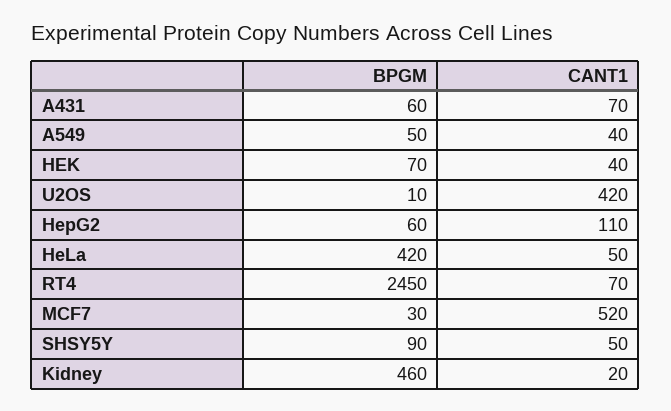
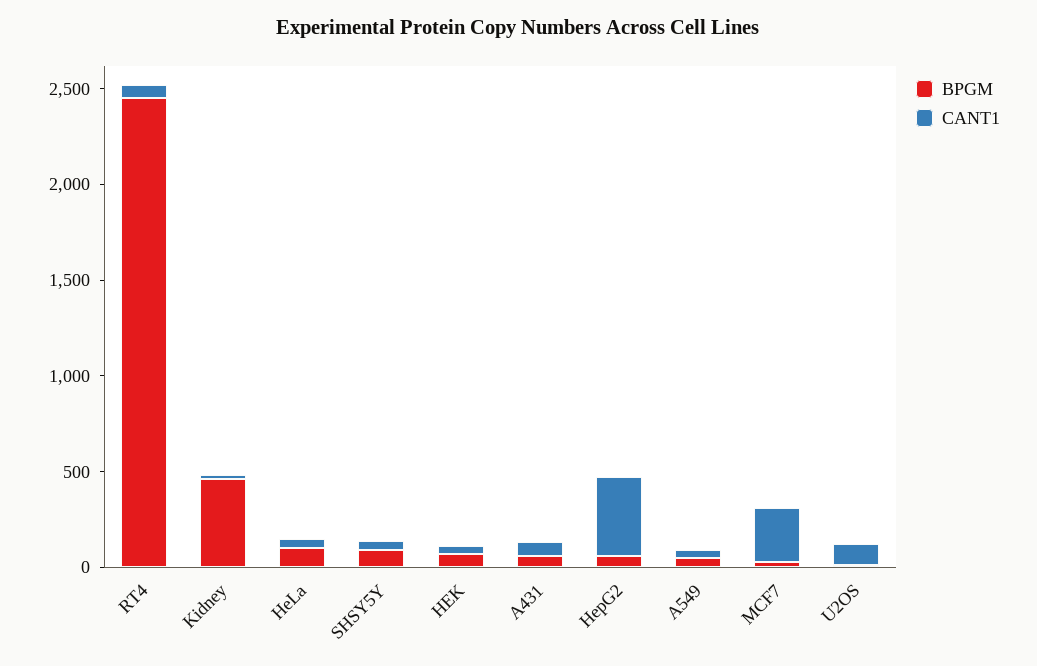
CANT1, U2OS: 420 -> 100
CANT1, HepG2: 110 -> 400
BPGM, HeLa: 420 -> 100
CANT1, MCF7: 520 -> 300

